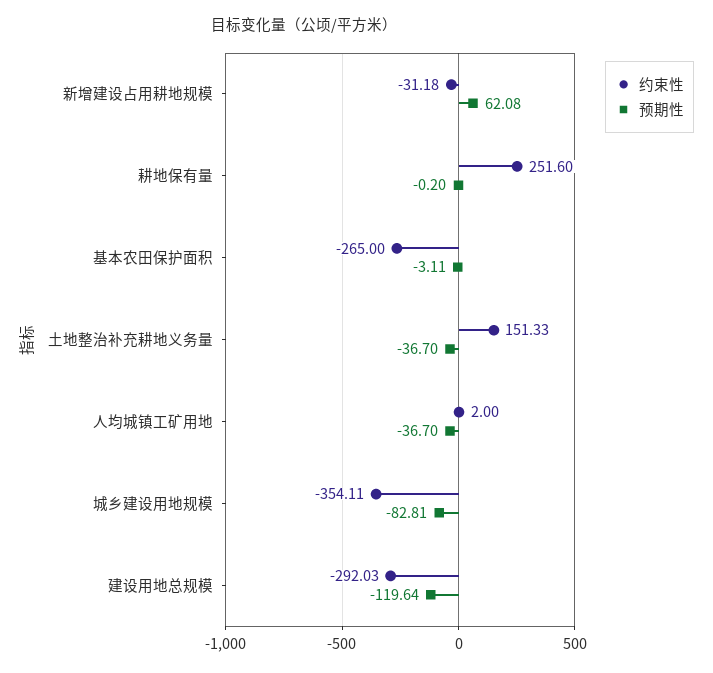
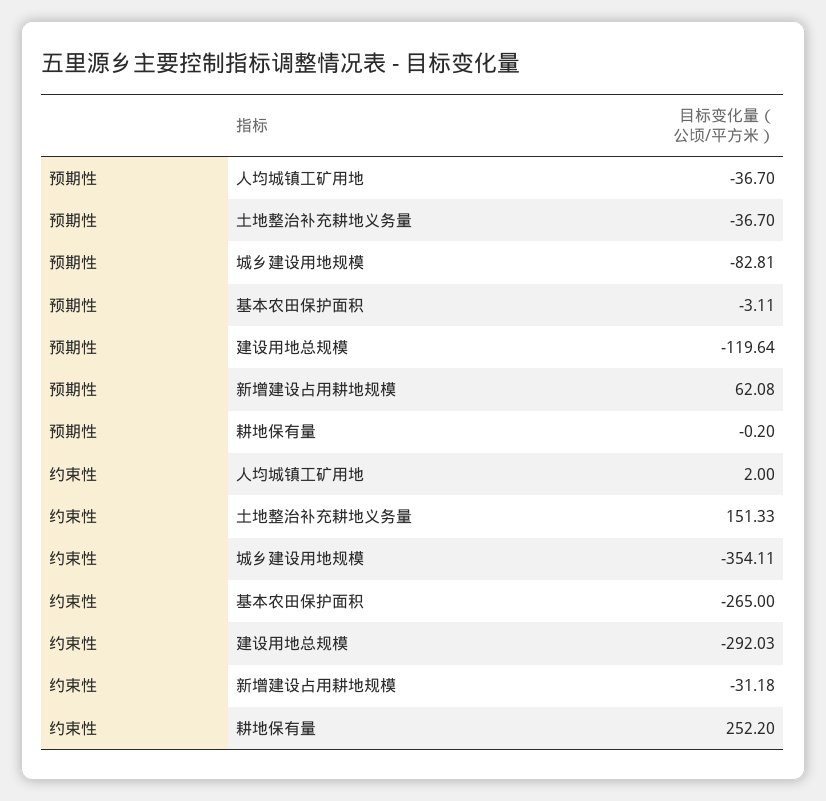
约束性, 耕地保有量: 251.6 -> 252.2

